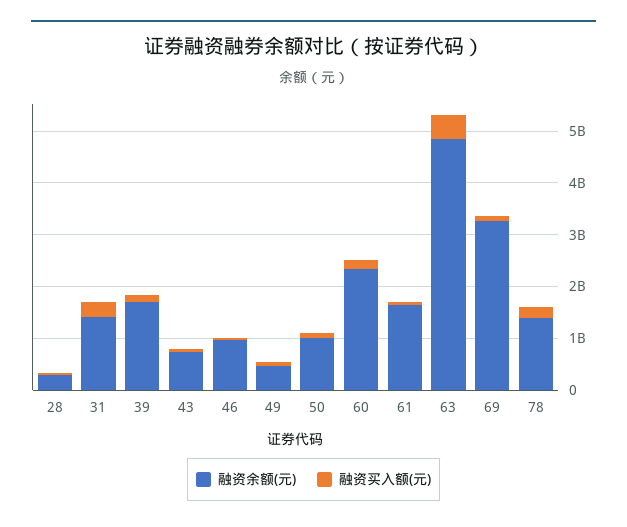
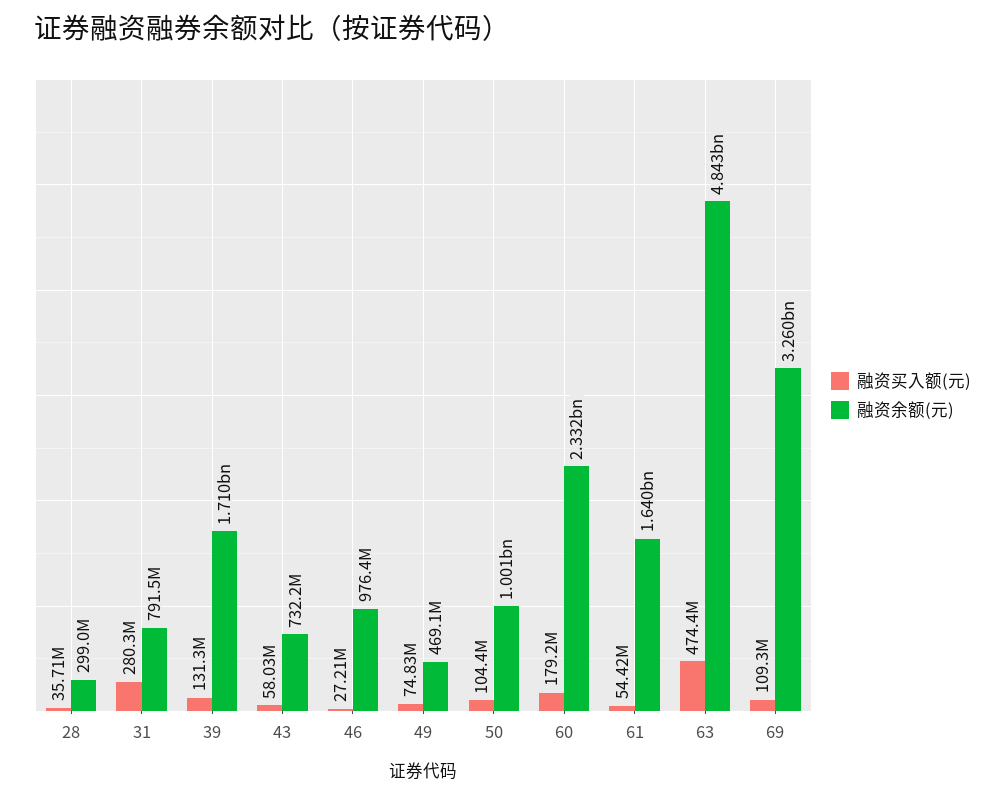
融资余额(元), 31: 1400000000 -> 791500000
融资余额(元), 78: 1400000000 -> none
融资买入额(元), 78: 200000000 -> none

